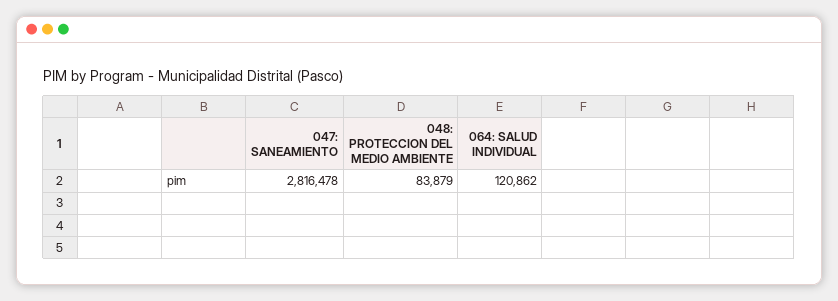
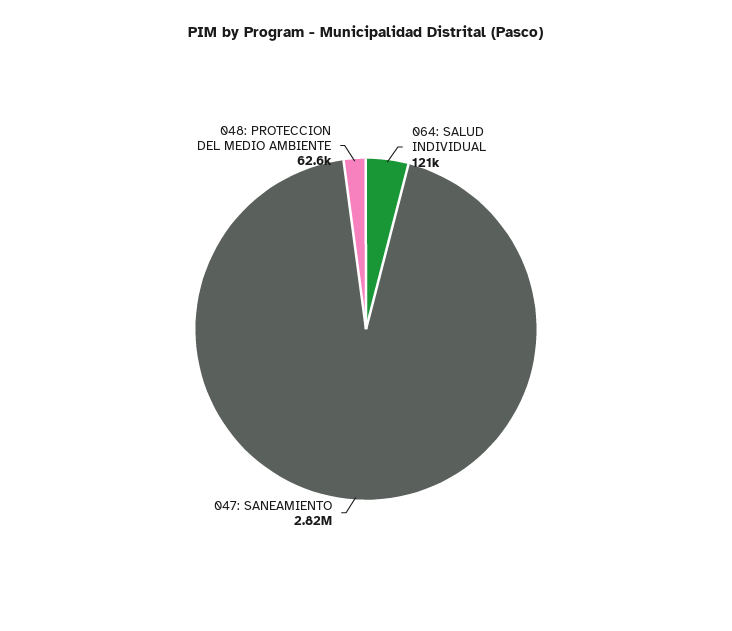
048: PROTECCION DEL MEDIO AMBIENTE: 83879 -> 62600

